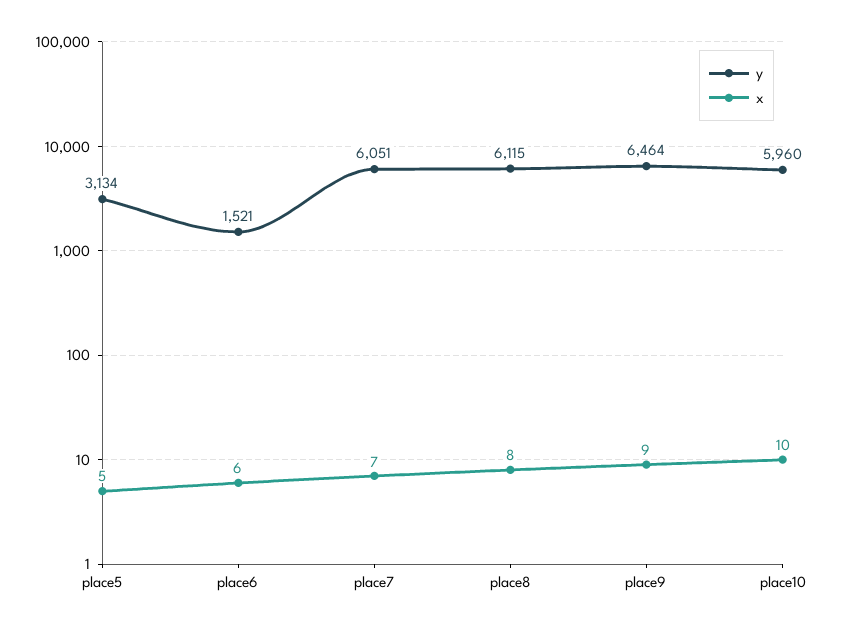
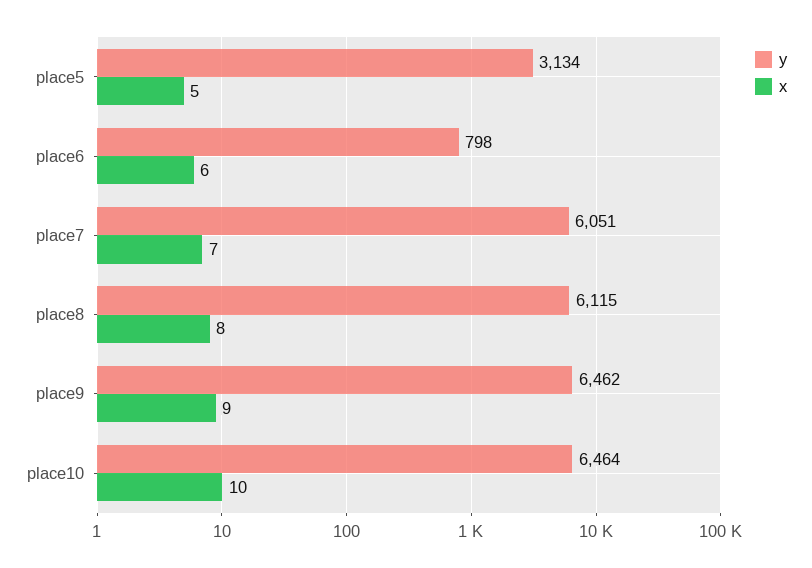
y, place6: 1521 -> 798
y, place9: 6464 -> 6462
y, place10: 5960 -> 6464

